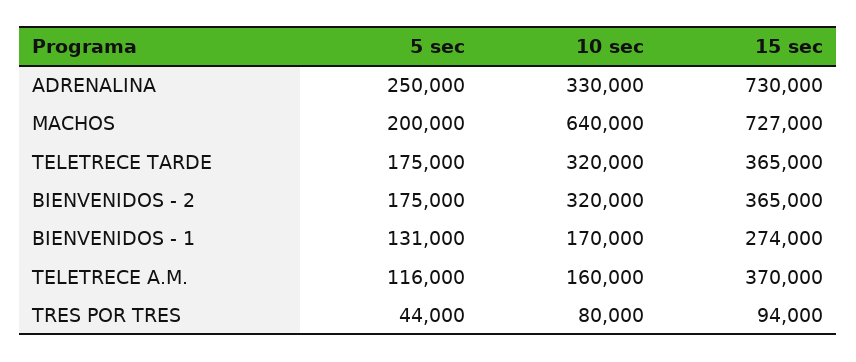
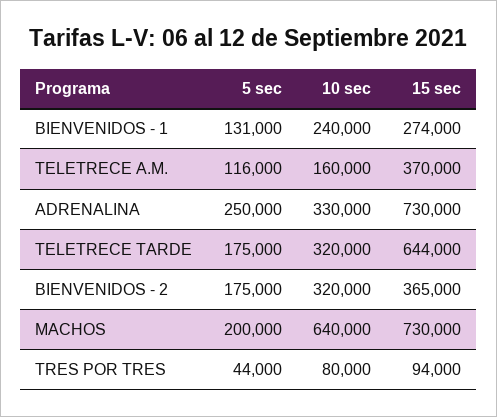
15 sec, MACHOS: 727000 -> 730000
15 sec, TELETRECE TARDE: 365000 -> 644000
10 sec, BIENVENIDOS - 1: 170000 -> 240000

